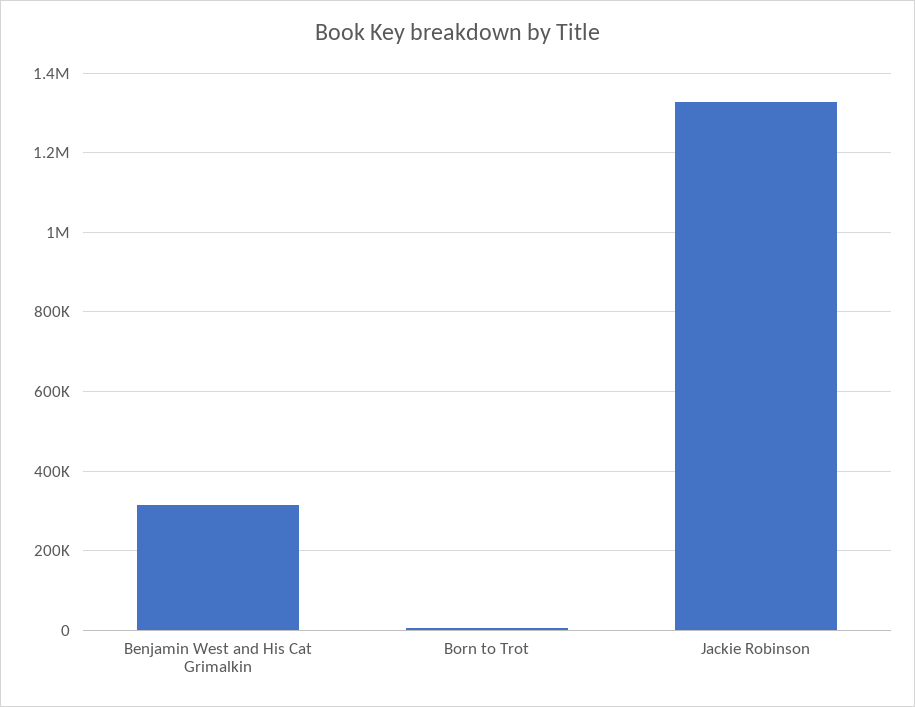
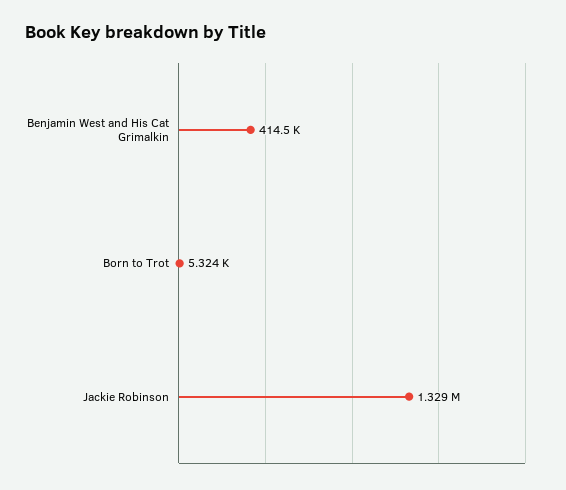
Benjamin West and His Cat Grimalkin: 320000 -> 414500

